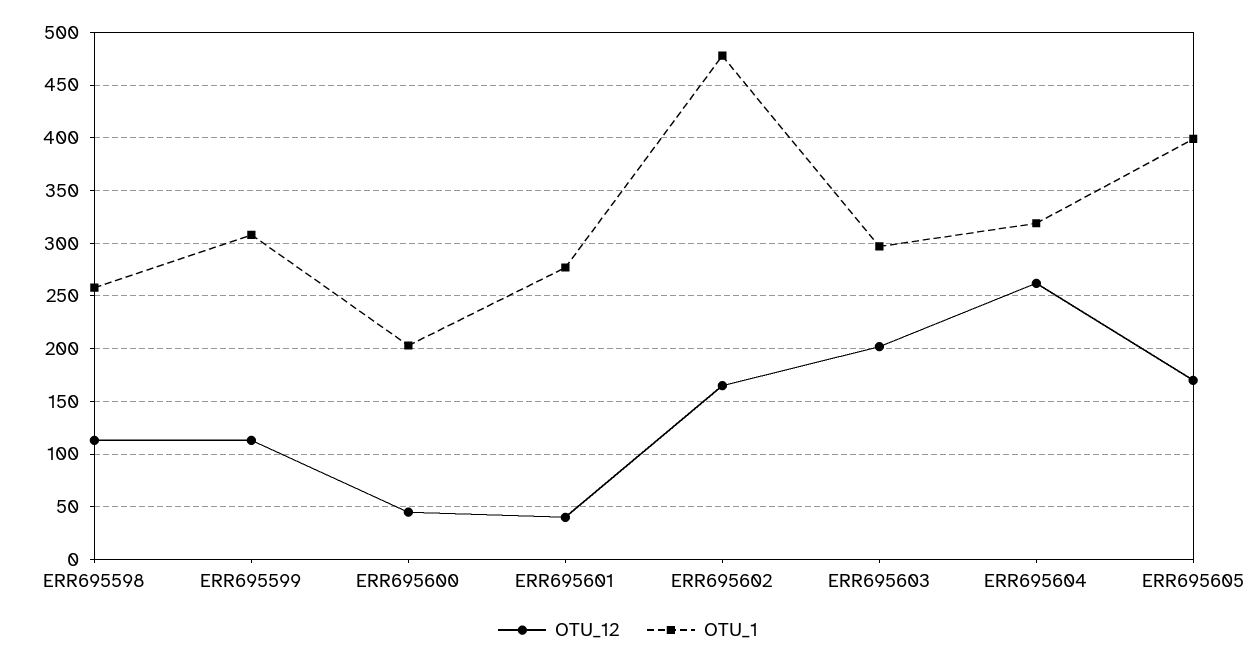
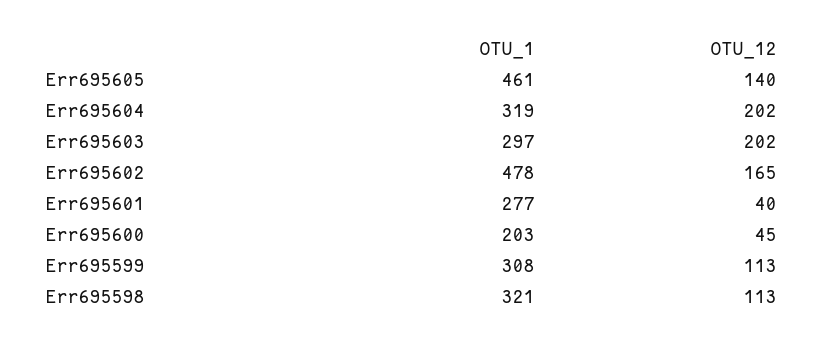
OTU_1, ERR695598: 260 -> 321
OTU_12, ERR695604: 260 -> 202
OTU_12, ERR695605: 170 -> 140
OTU_1, ERR695605: 400 -> 461

